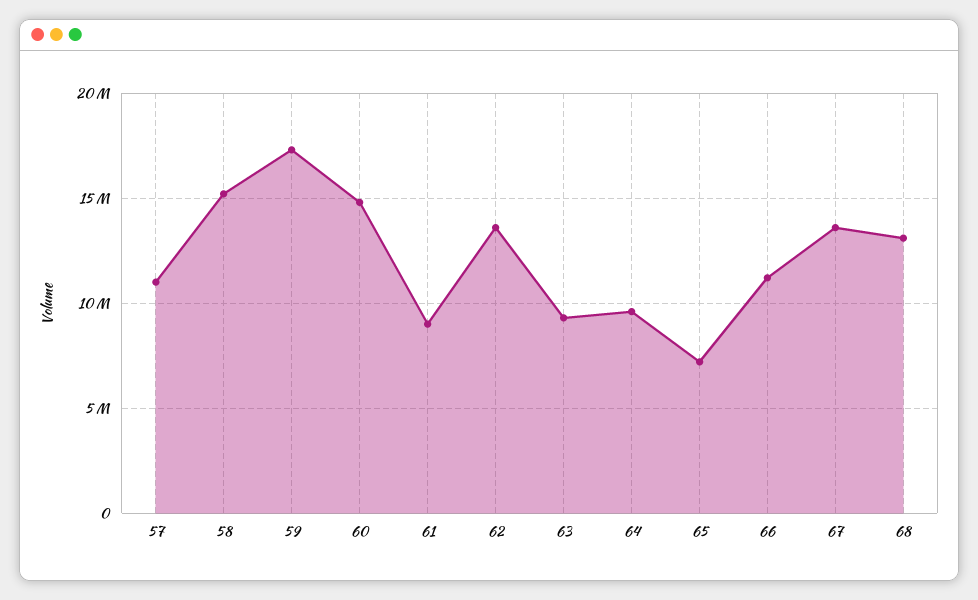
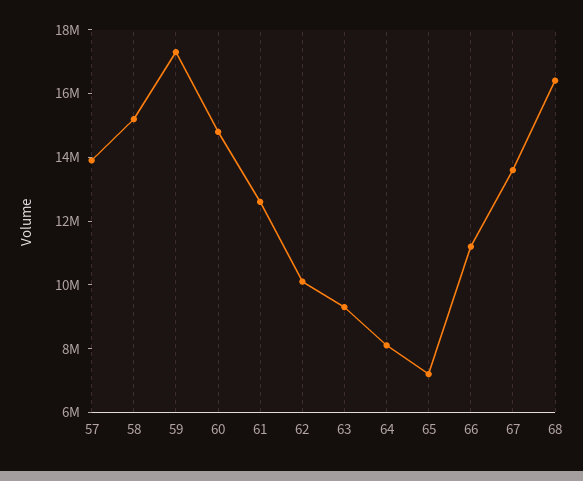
57: 11000000 -> 14000000
61: 9000000 -> 12500000
62: 13500000 -> 10000000
64: 9500000 -> 8000000
68: 13000000 -> 16500000

